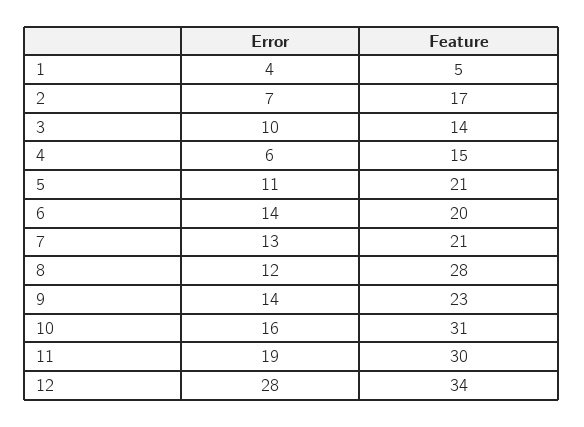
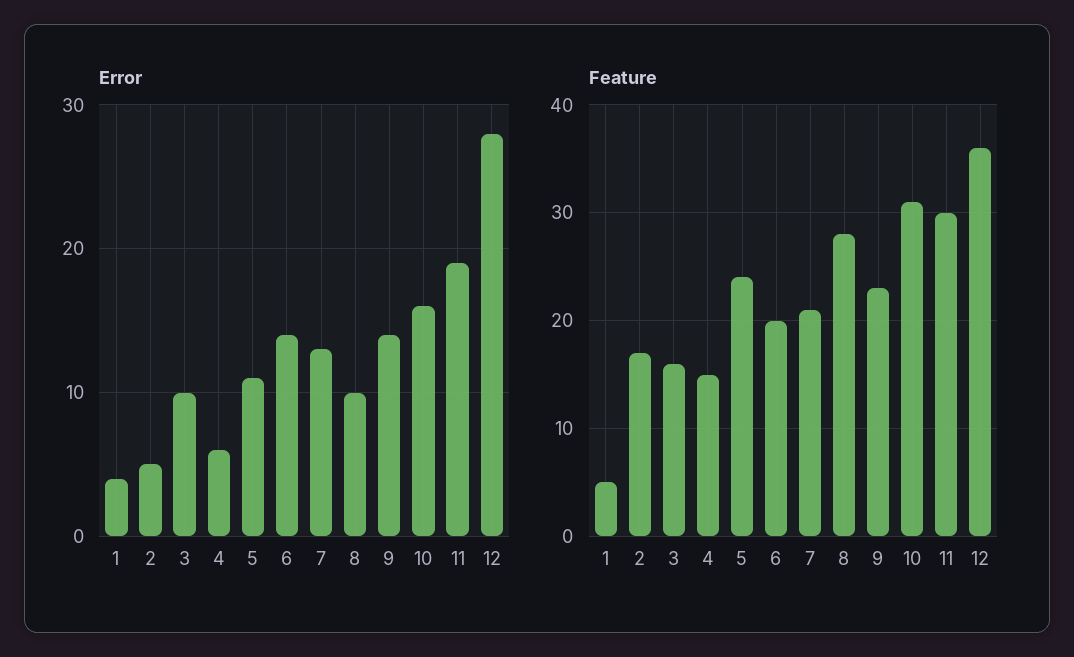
Error, 2: 7 -> 5
Feature, 3: 14 -> 16
Feature, 5: 21 -> 24
Error, 8: 12 -> 10
Feature, 12: 34 -> 36

